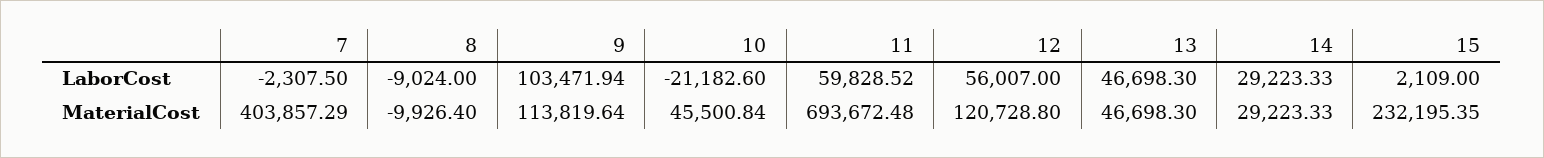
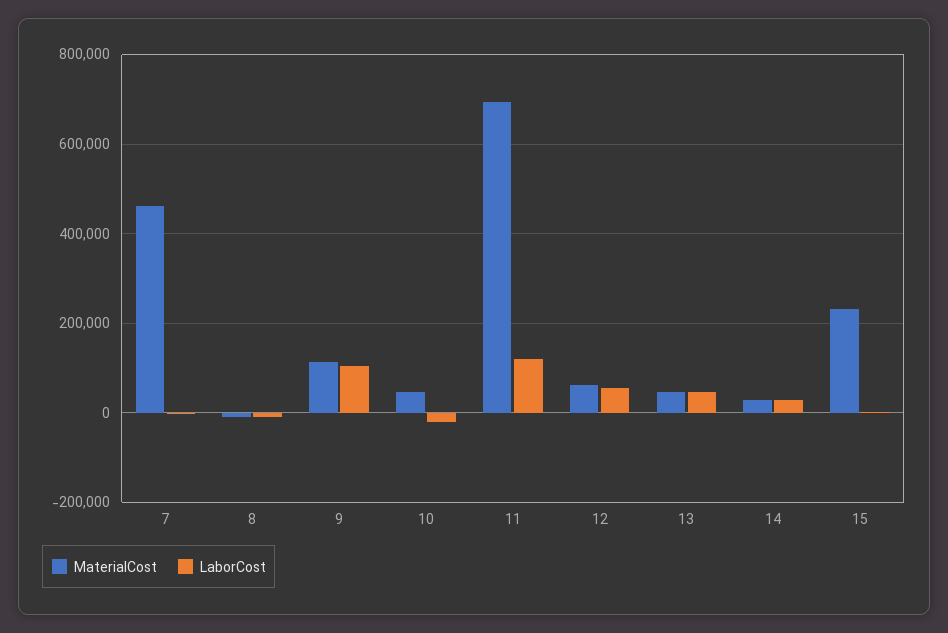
LaborCost, 11: 59828.52 -> 120000
MaterialCost, 7: 403857.29 -> 460000
MaterialCost, 12: 120728.8 -> 60000

